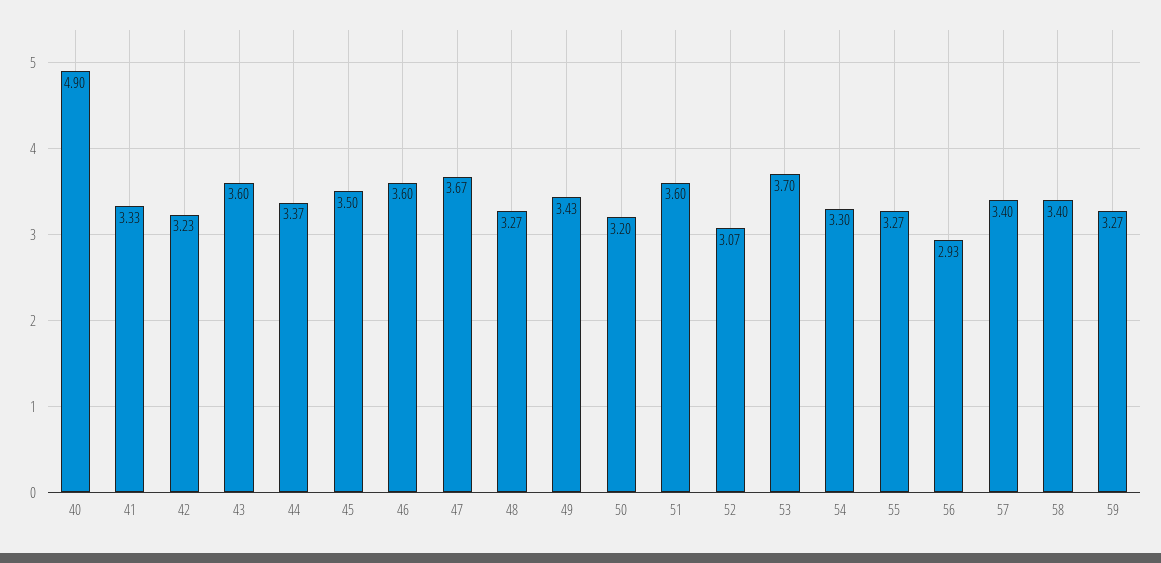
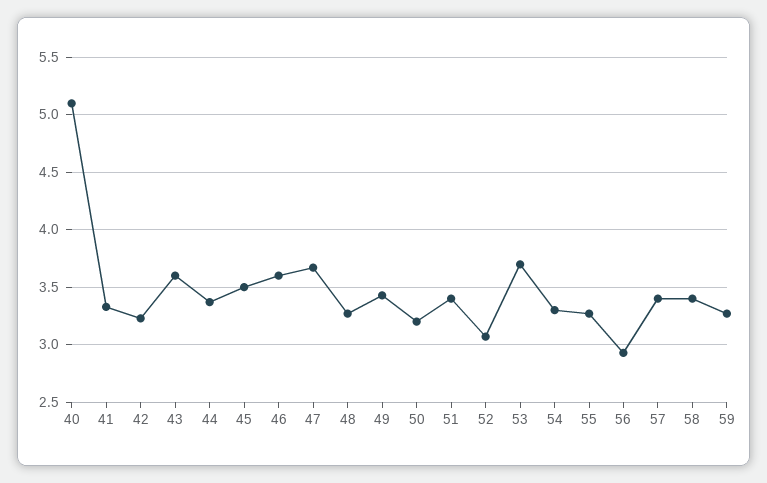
40: 4.9 -> 5.1
51: 3.6 -> 3.4

